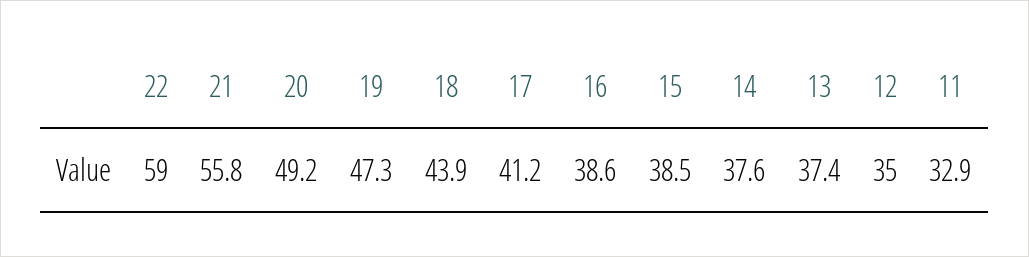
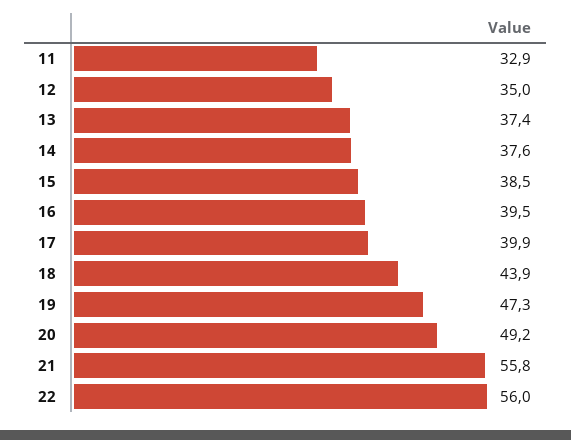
22: 59 -> 56
17: 41.2 -> 39.9
16: 38.6 -> 39.5

